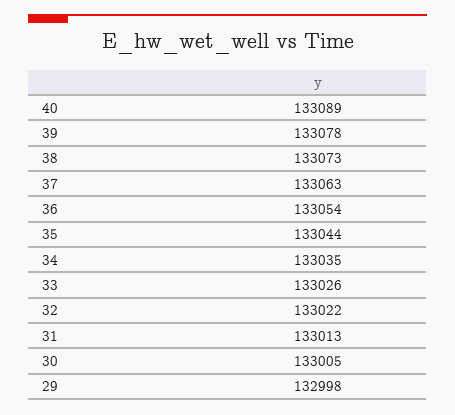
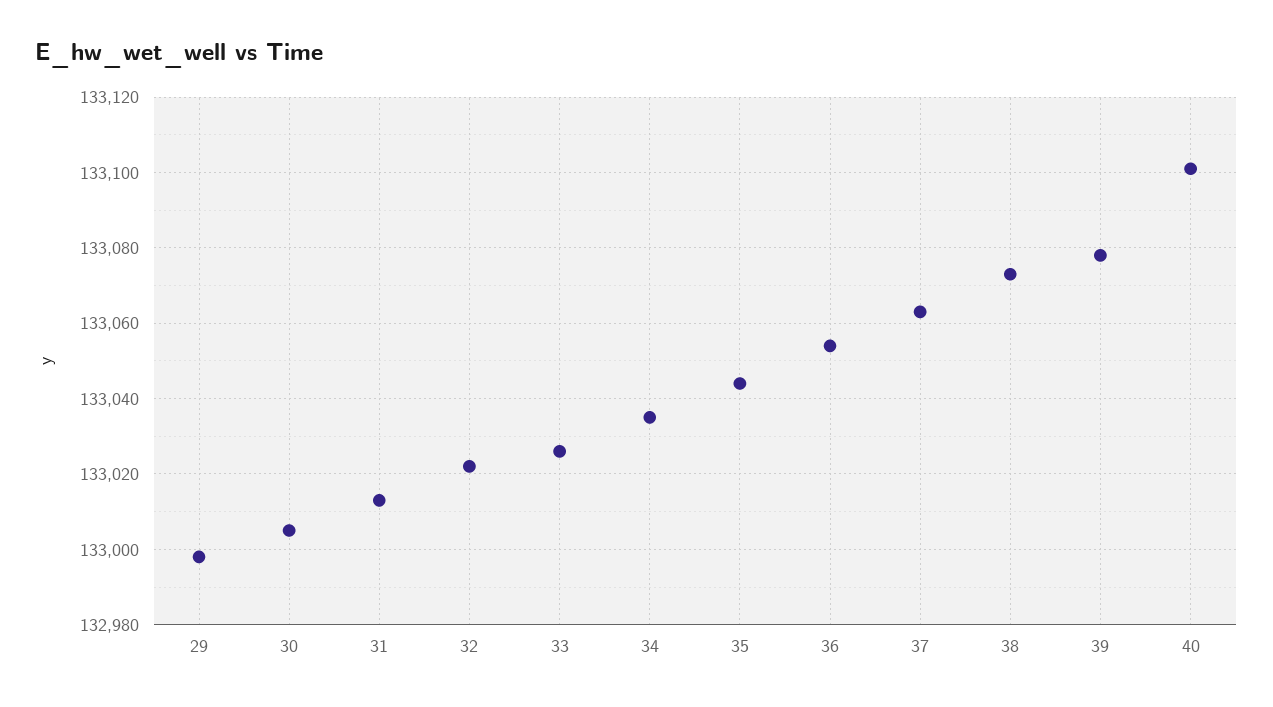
40: 133089 -> 133100

